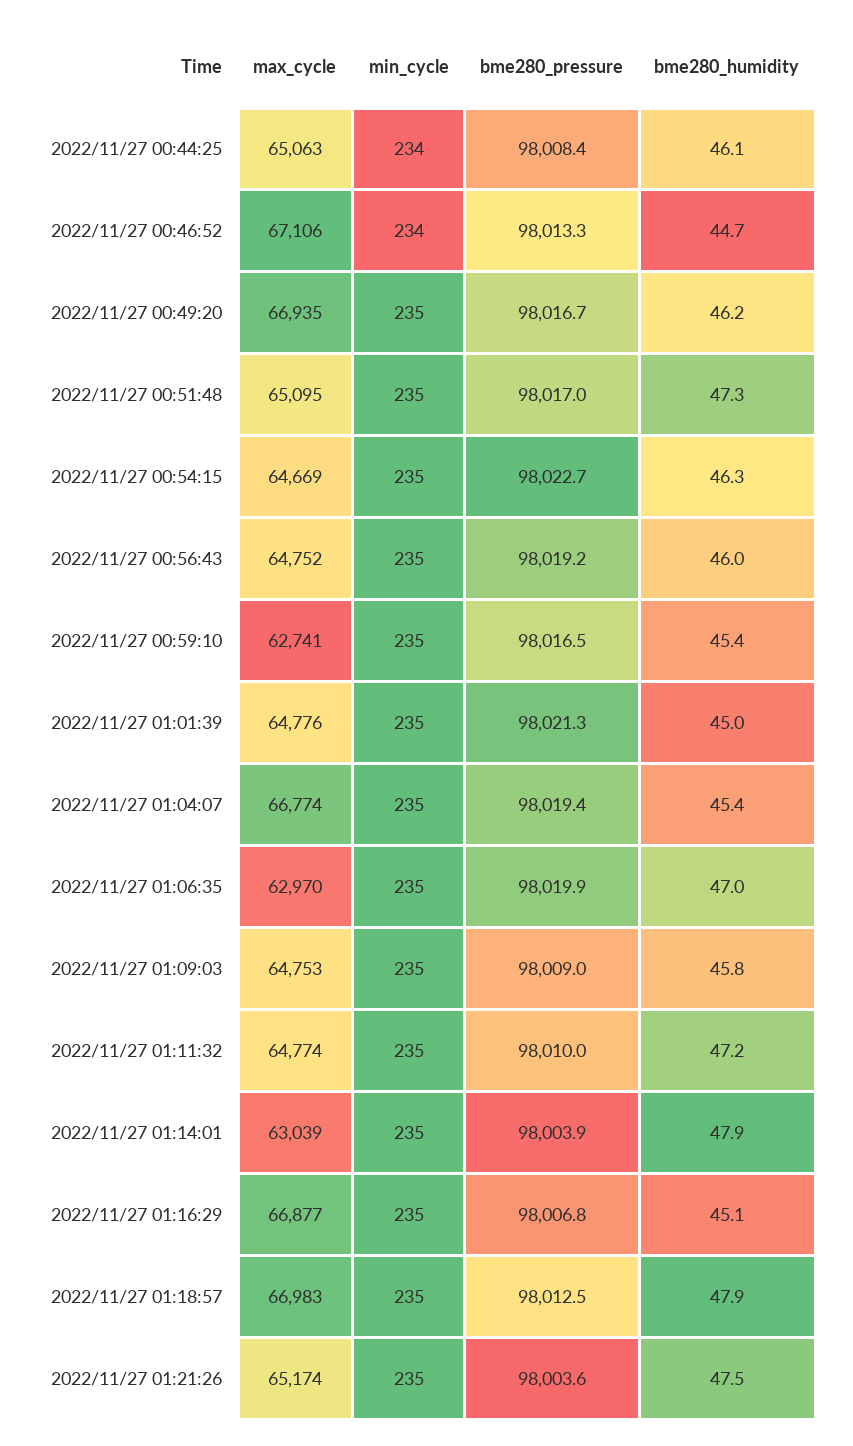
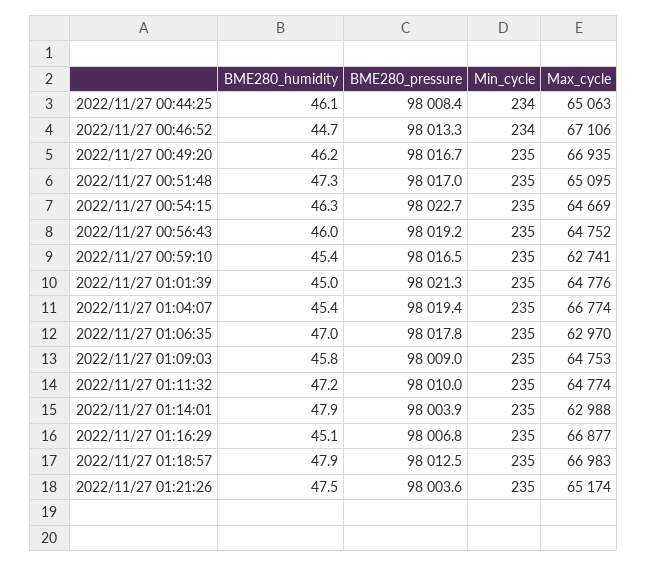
bme280_pressure, 2022/11/27 01:06:35: 98019.9 -> 98017.8
max_cycle, 2022/11/27 01:14:01: 63039 -> 62988

